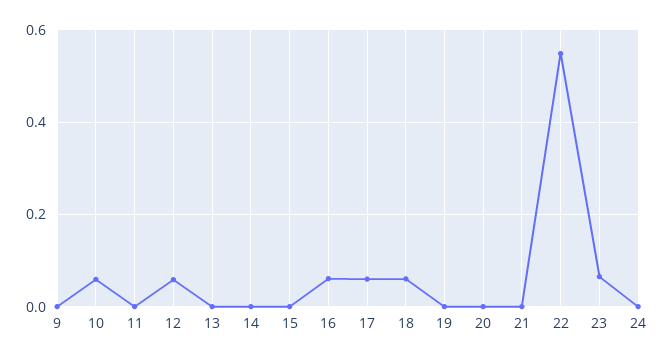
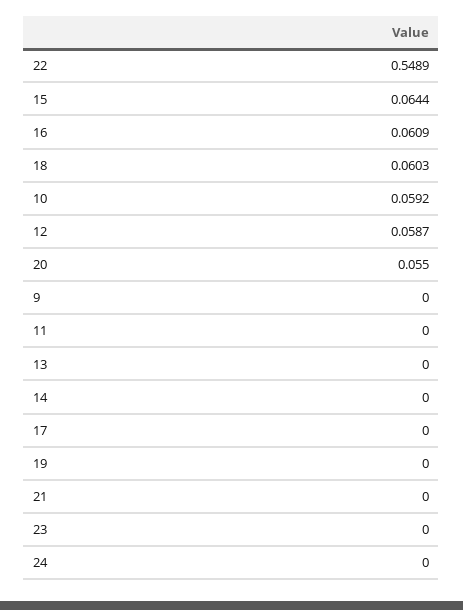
15: 0 -> 0.0644
17: 0.06 -> 0
20: 0 -> 0.055
23: 0.06 -> 0

